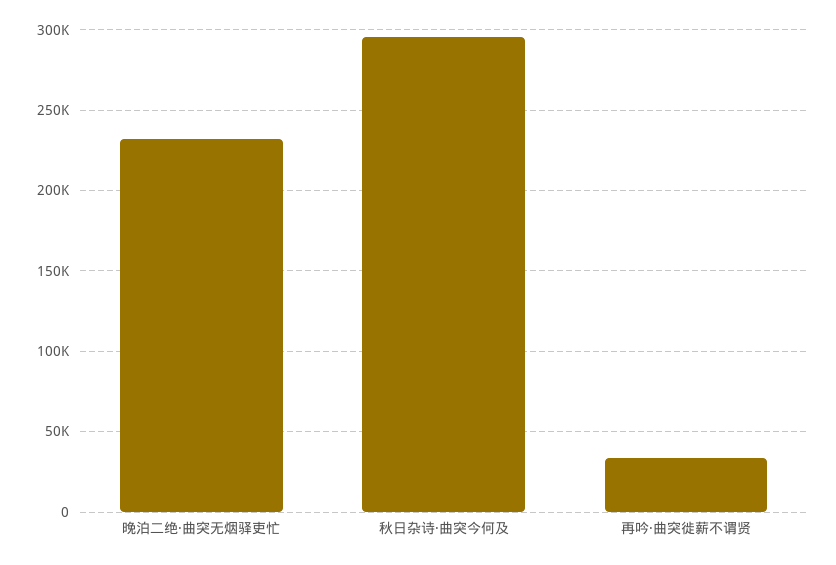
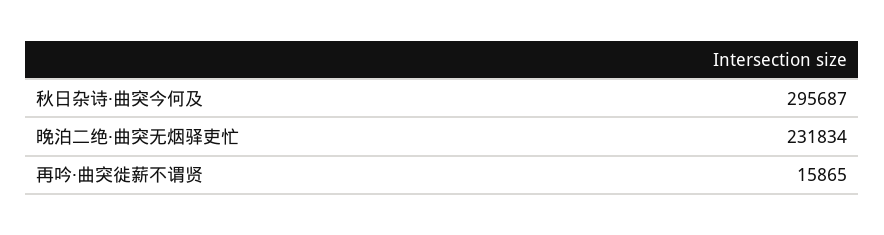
再吟·曲突徙薪不谓贤: 35000 -> 15865

